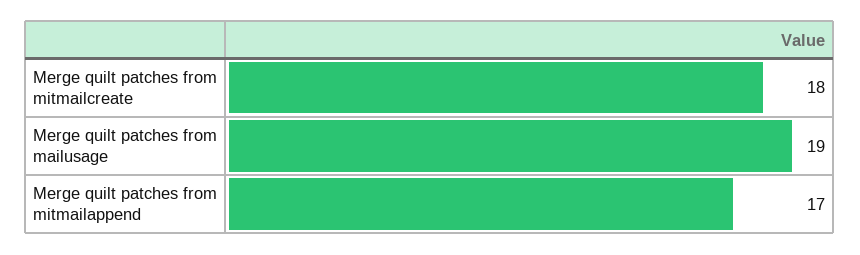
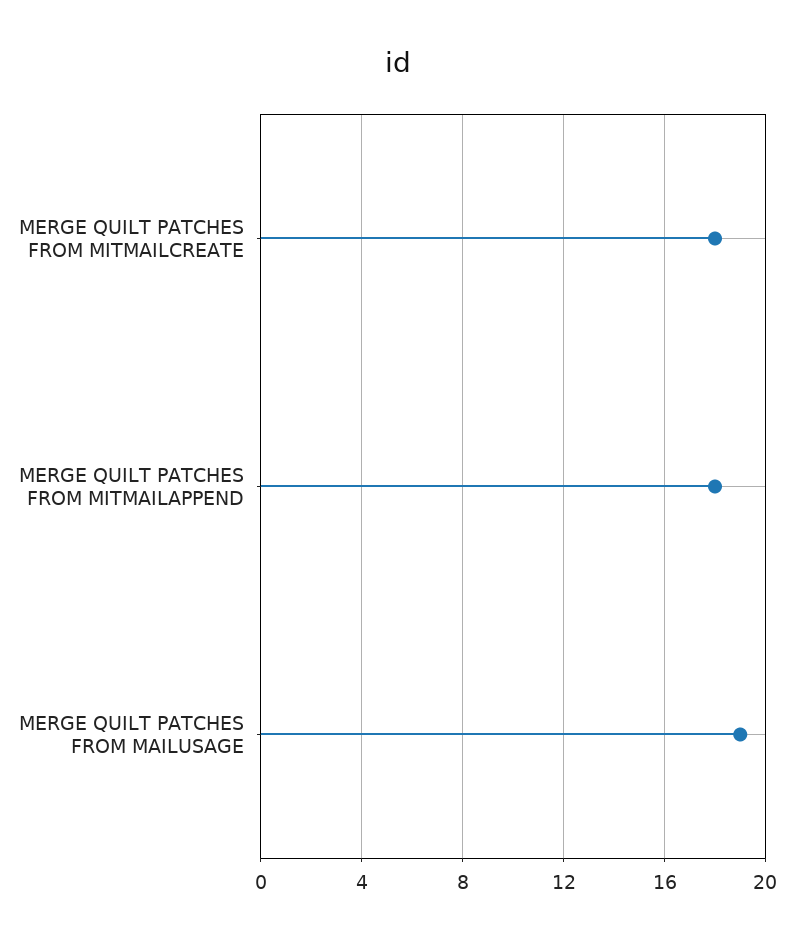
Merge quilt patches from mitmailappend: 17 -> 18

